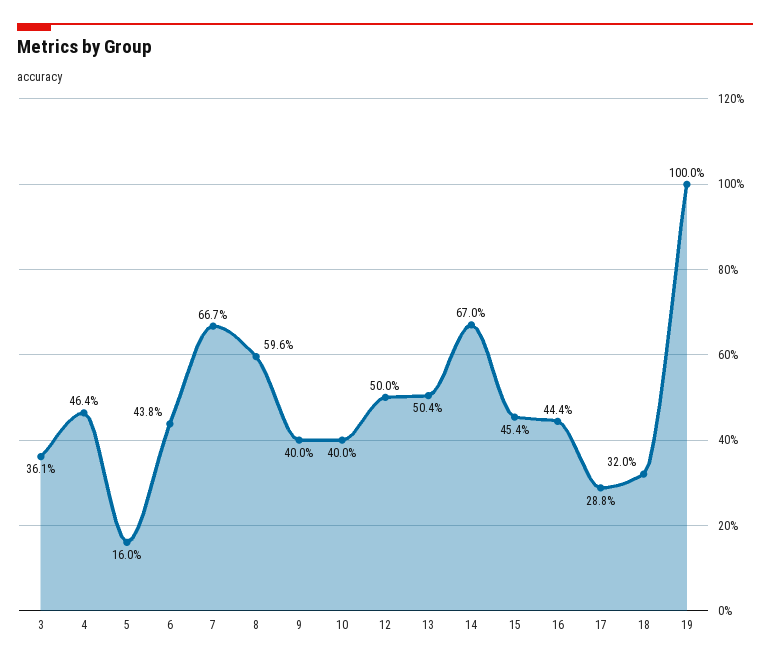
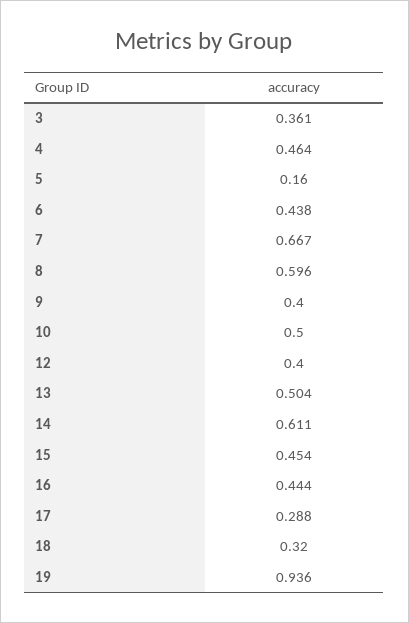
10: 0.4 -> 0.5
12: 0.5 -> 0.4
14: 0.67 -> 0.611
19: 1 -> 0.936

